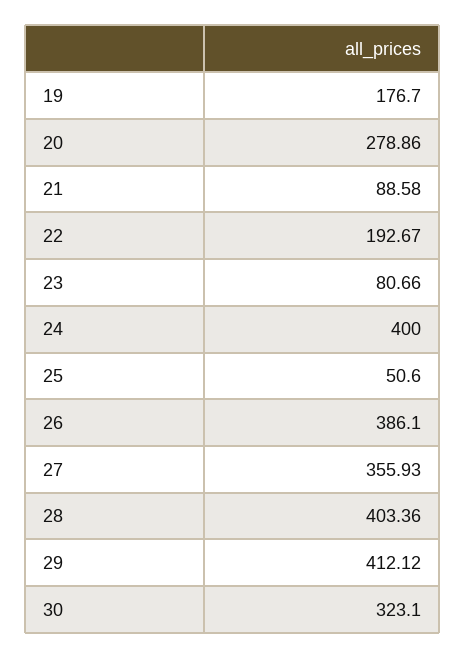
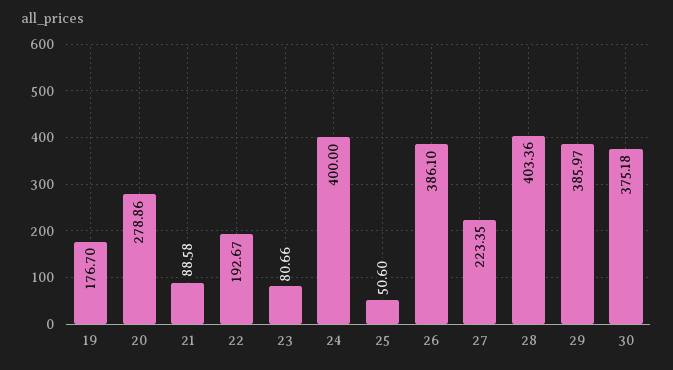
27: 355.93 -> 223.35
29: 412.12 -> 385.97
30: 323.1 -> 375.18

